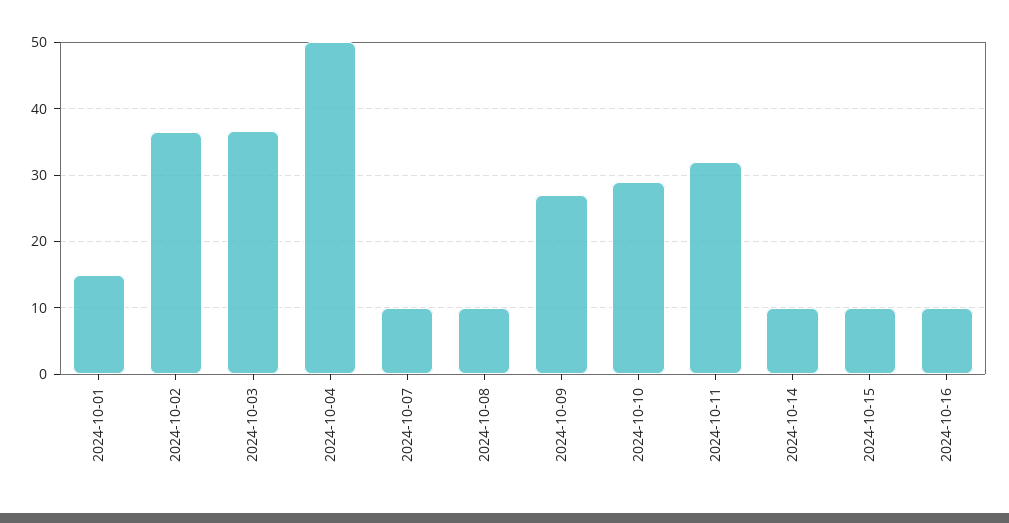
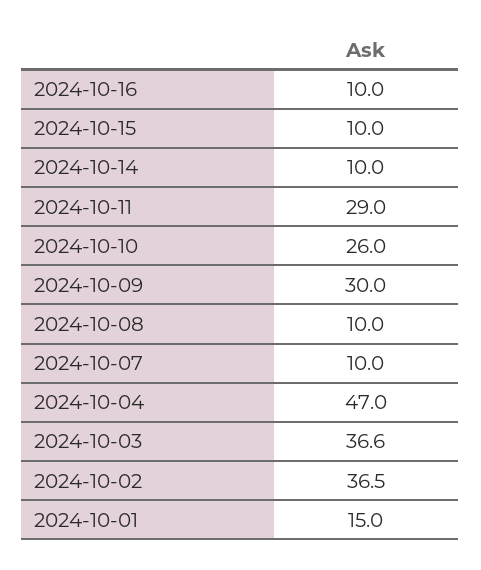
2024-10-04: 50 -> 47
2024-10-09: 27 -> 30
2024-10-10: 29 -> 26
2024-10-11: 32 -> 29

